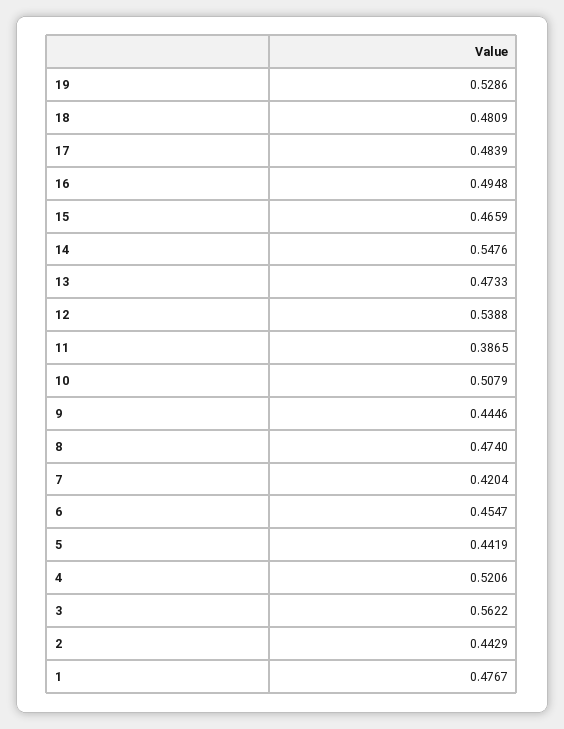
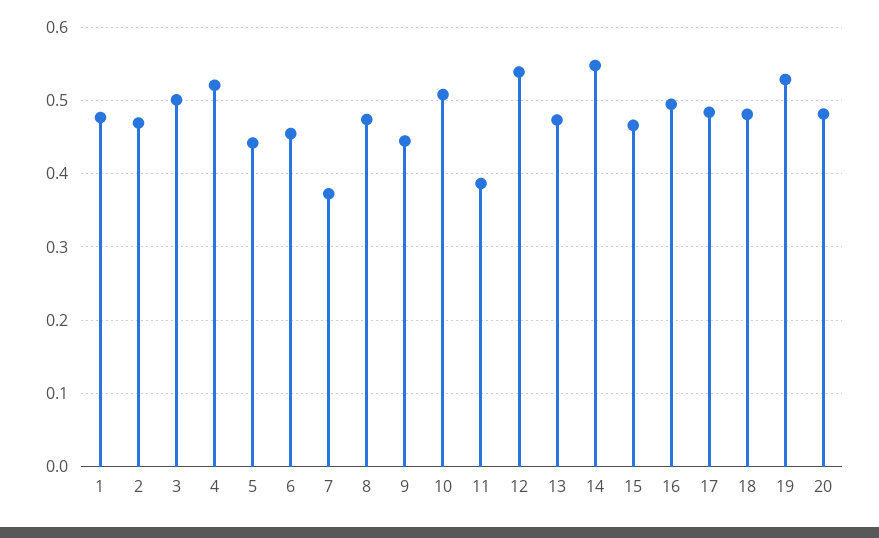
7: 0.4204 -> 0.37
3: 0.5622 -> 0.5
2: 0.4429 -> 0.47
20: none -> 0.48

